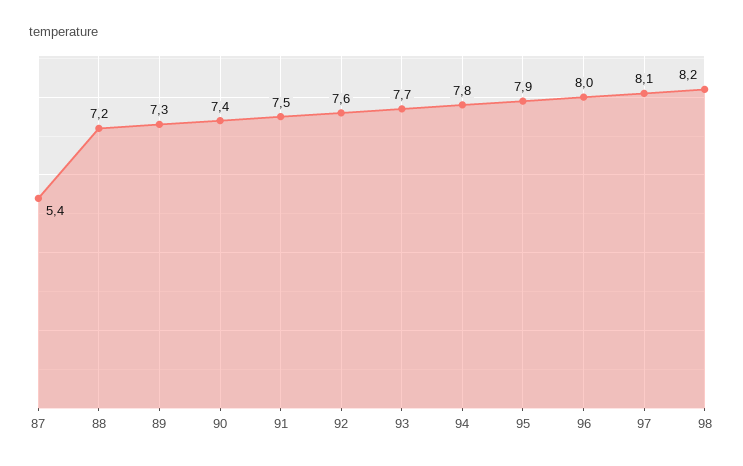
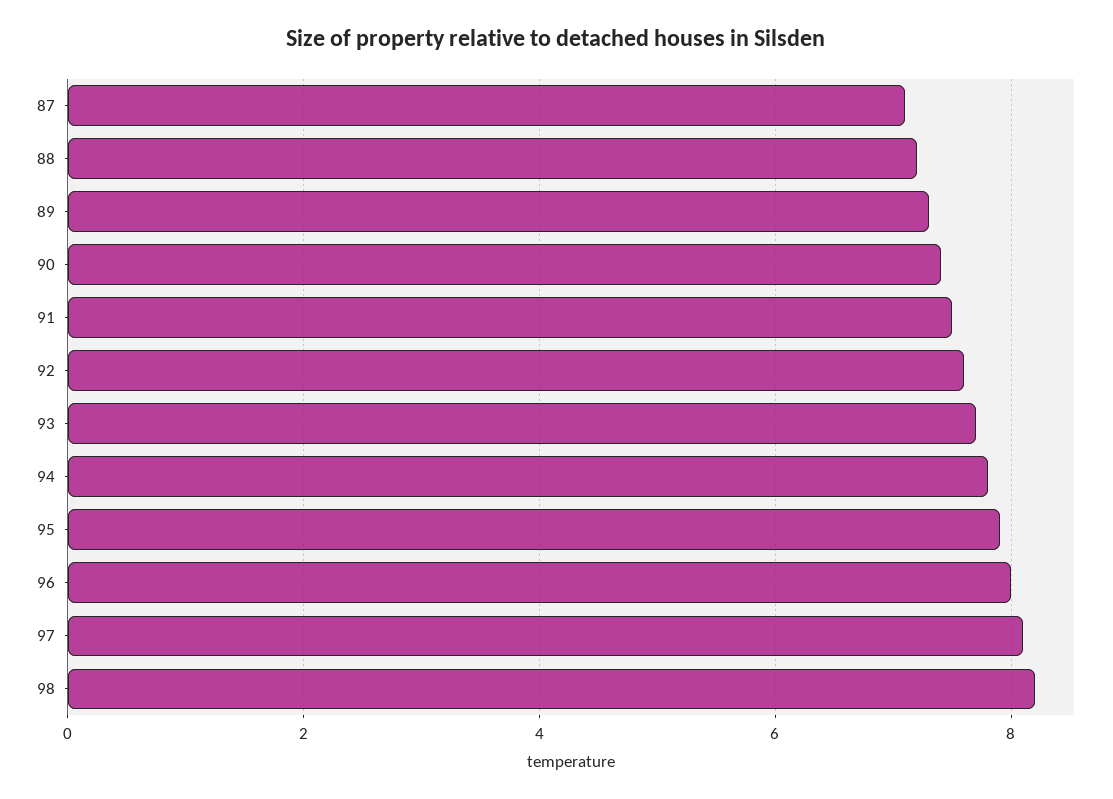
87: 5.4 -> 7

